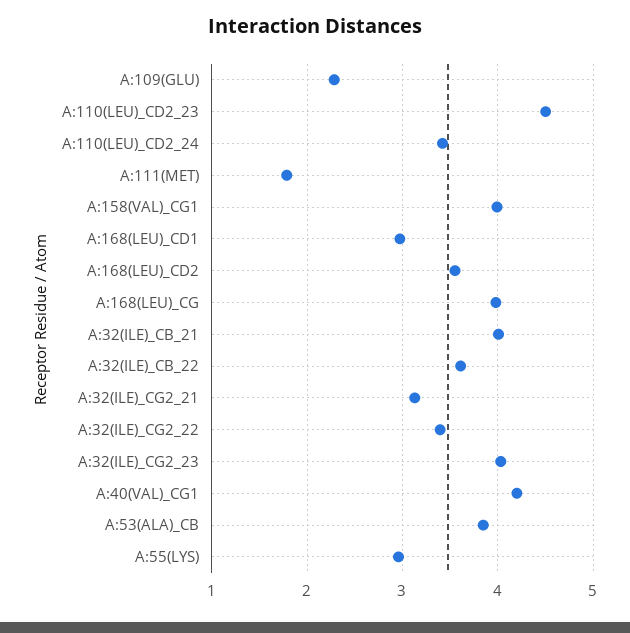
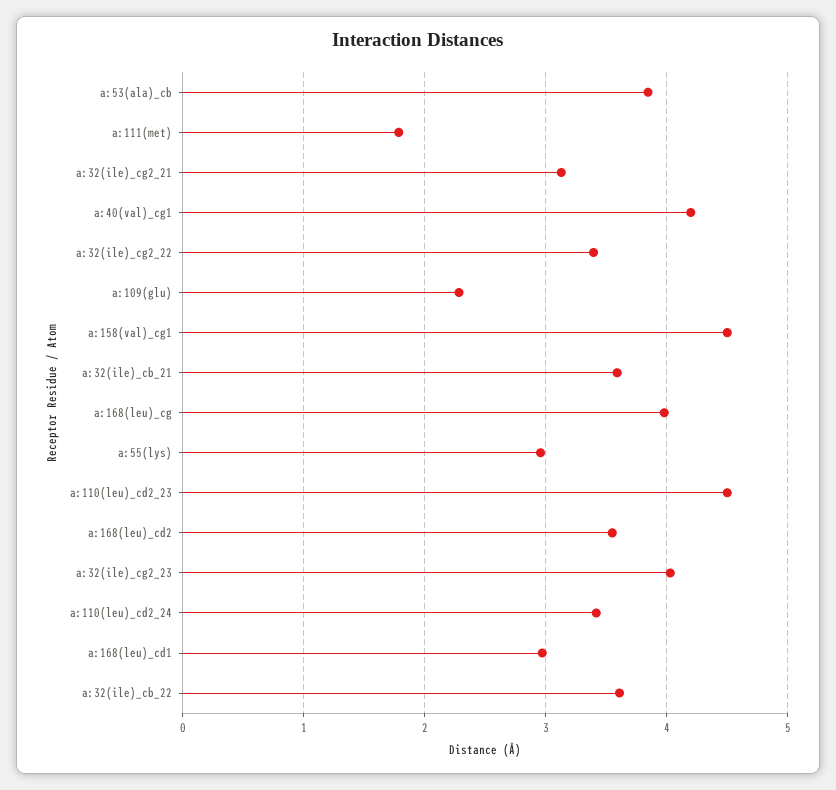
A:158(VAL)_CG1: 4 -> 4.5
A:32(ILE)_CB_21: 4 -> 3.6

